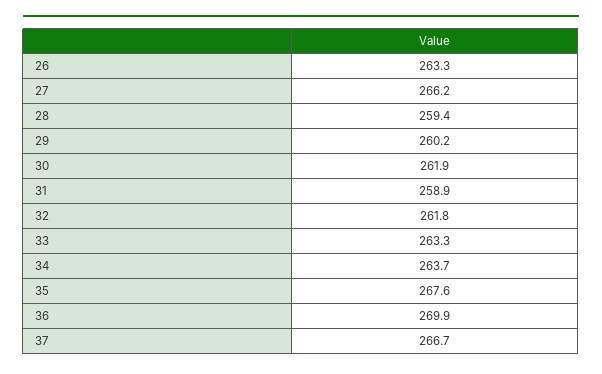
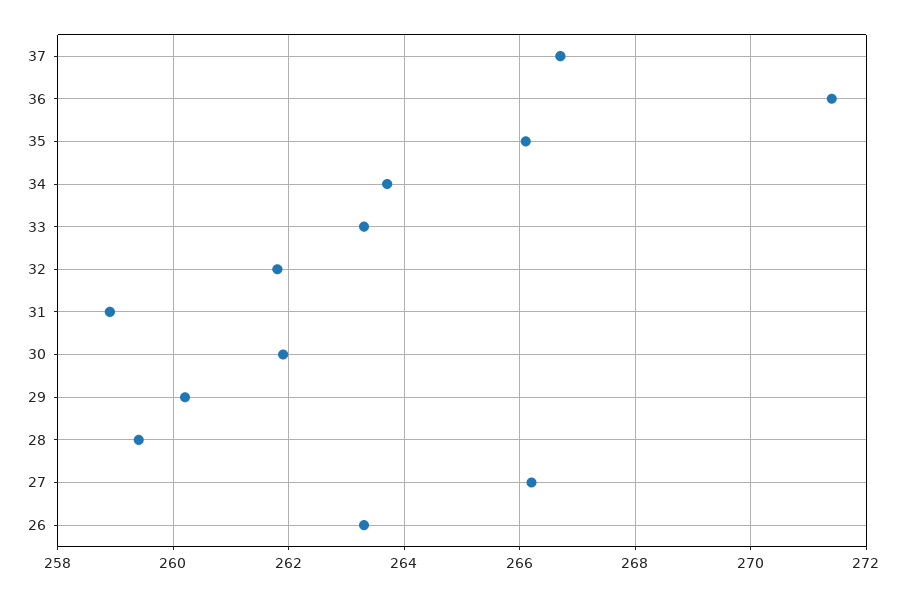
35: 267.6 -> 266
36: 269.9 -> 271.5

